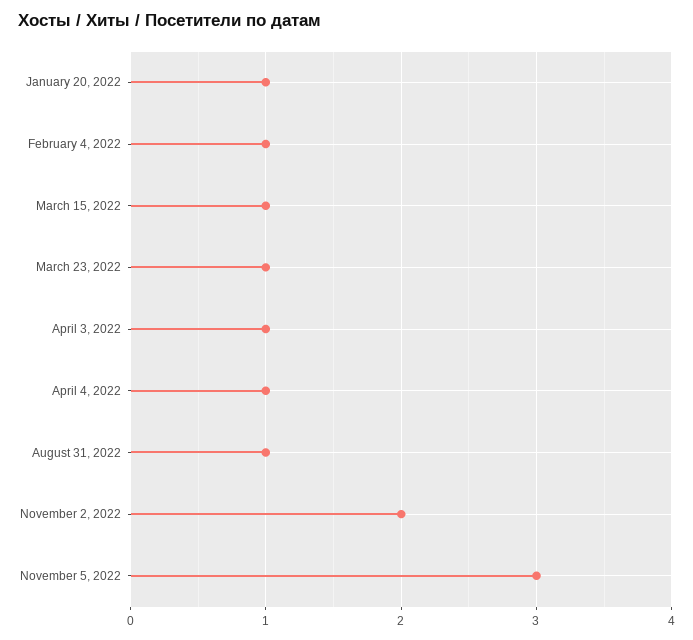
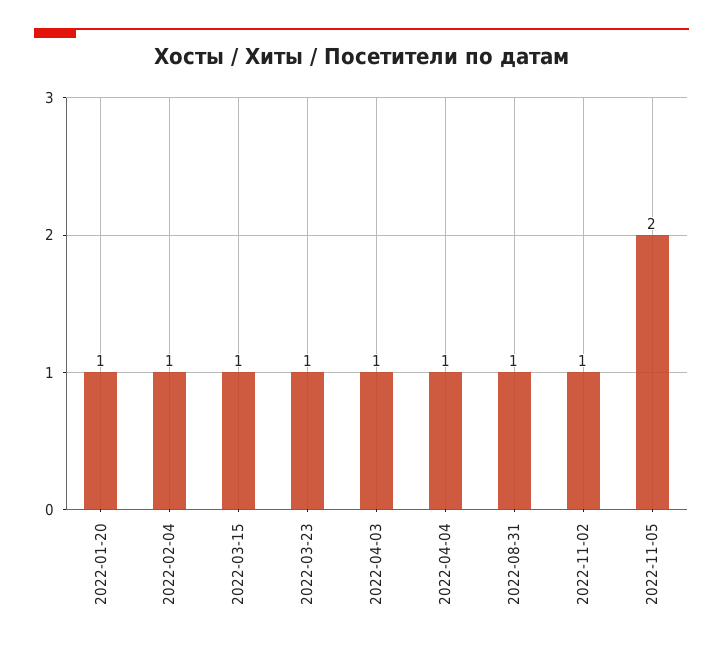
November 2, 2022: 2 -> 1
November 5, 2022: 3 -> 2

